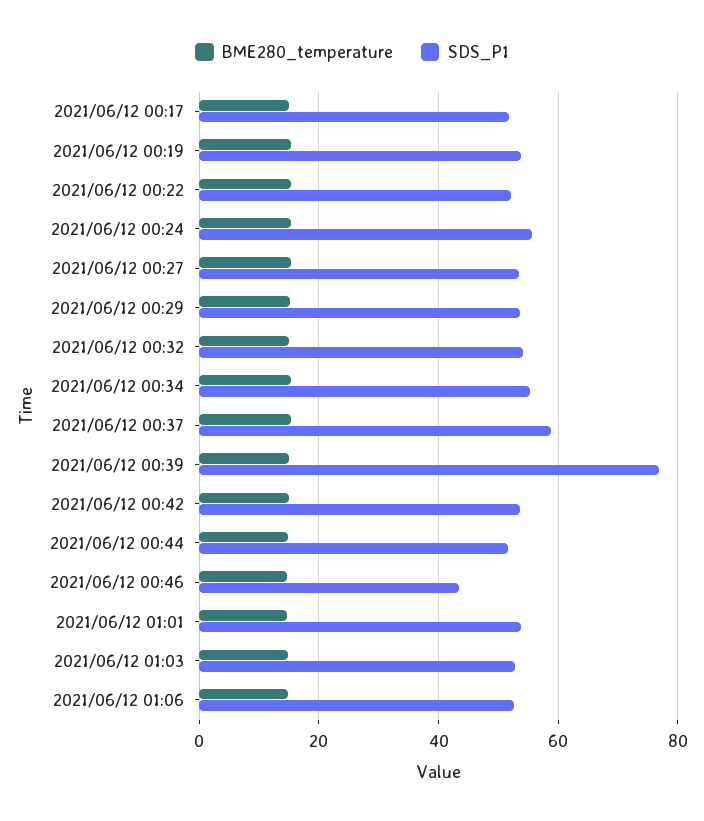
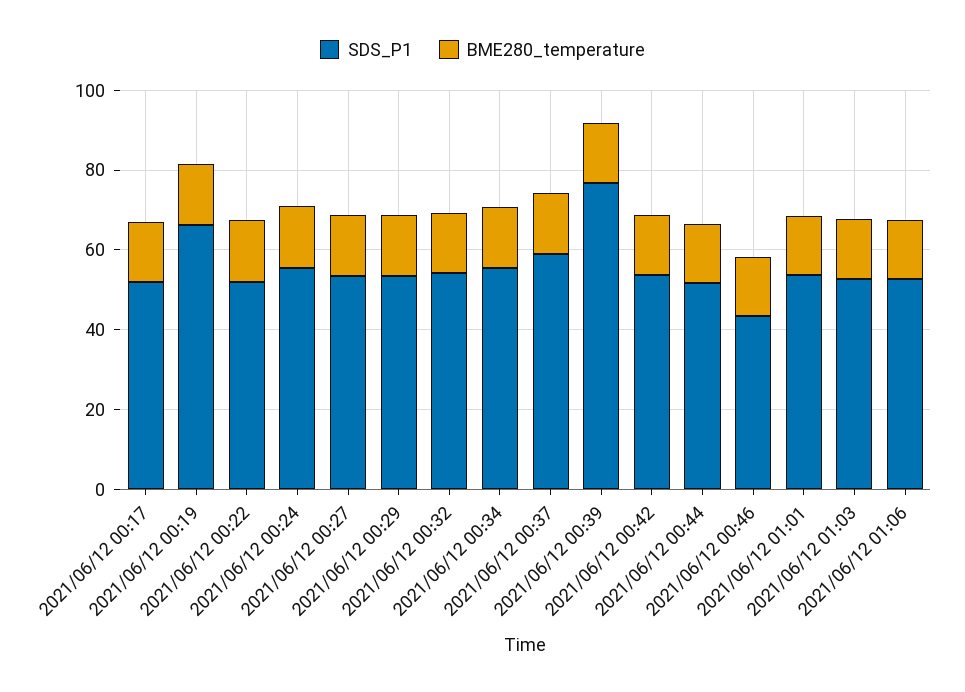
SDS_P1, 2021/06/12 00:19: 54 -> 65

